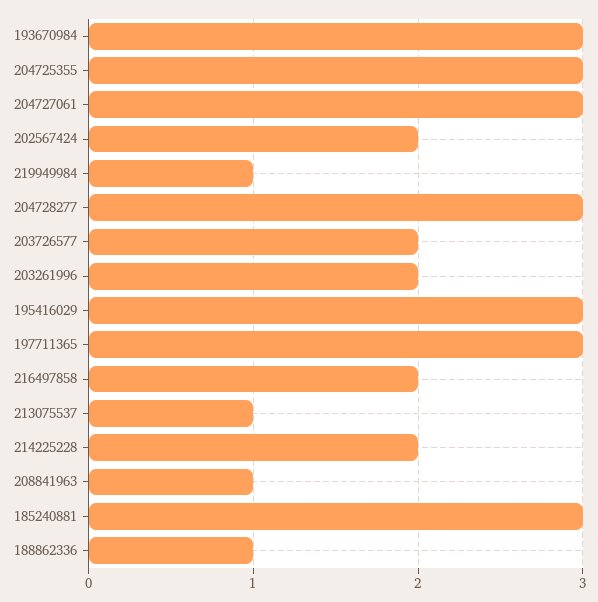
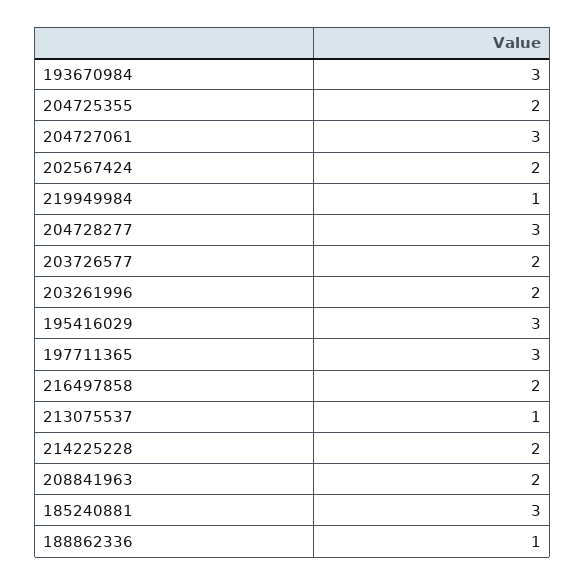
204725355: 3 -> 2
208841963: 1 -> 2

